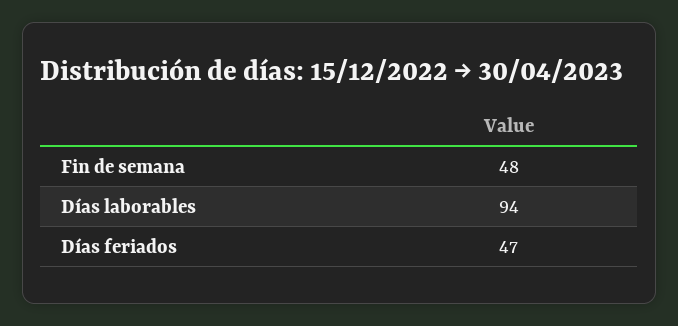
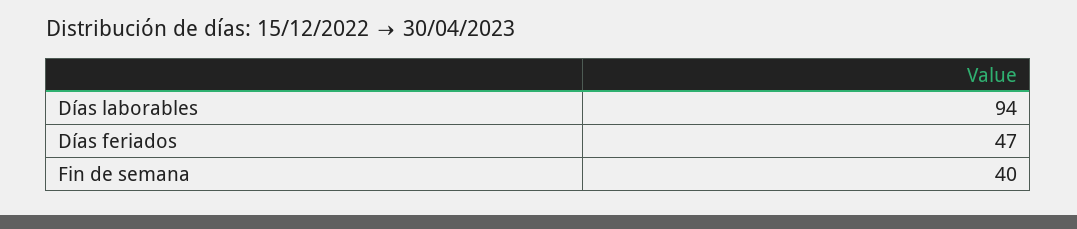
Fin de semana: 48 -> 40

